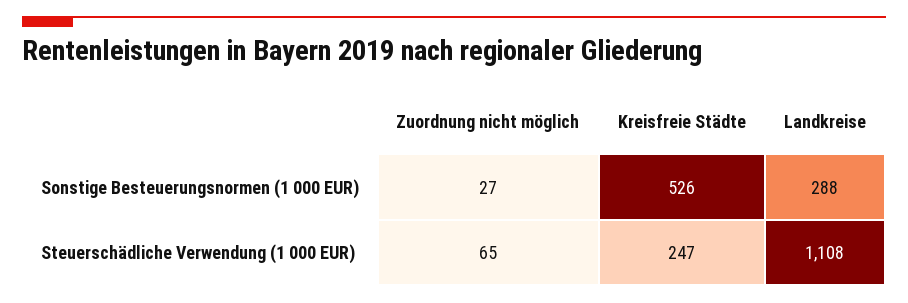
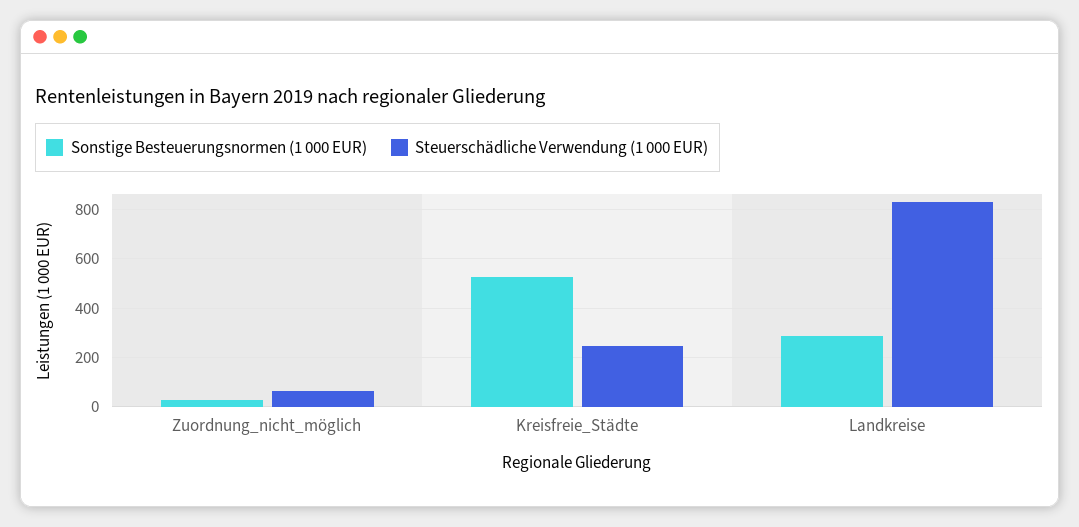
Steuerschädliche Verwendung (1 000 EUR), Landkreise: 1108 -> 825

